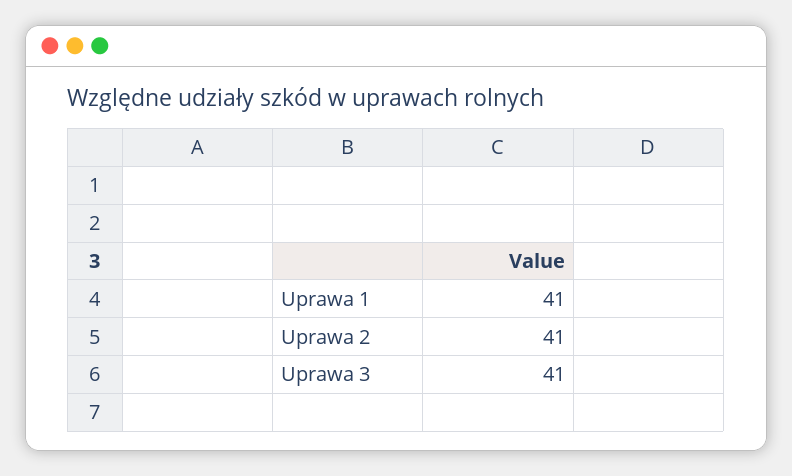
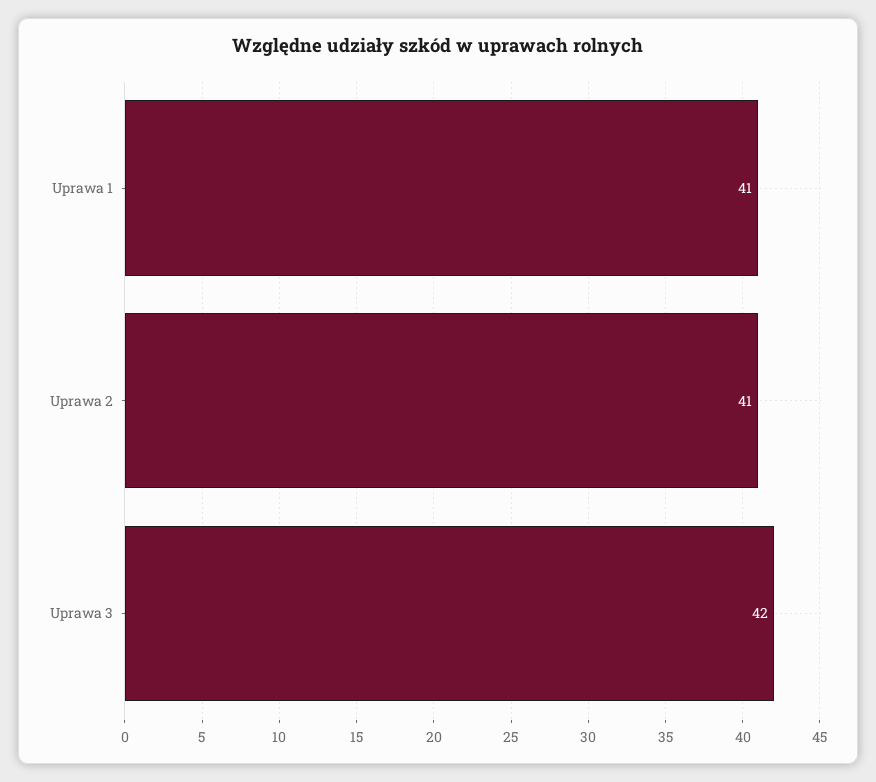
Uprawa 3: 41 -> 42

